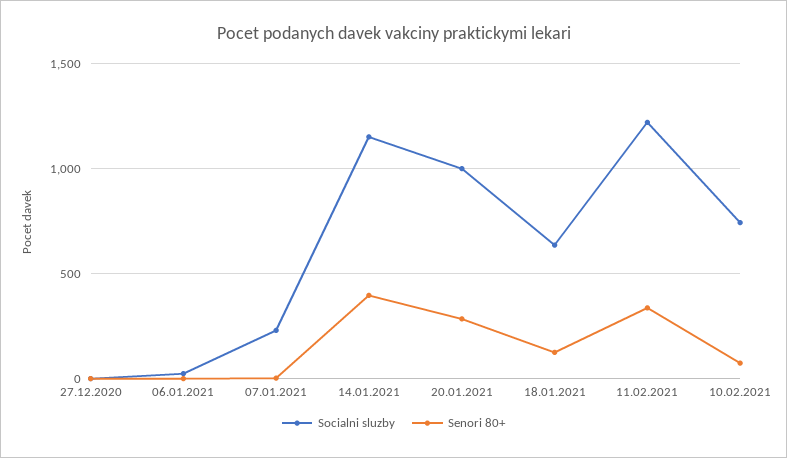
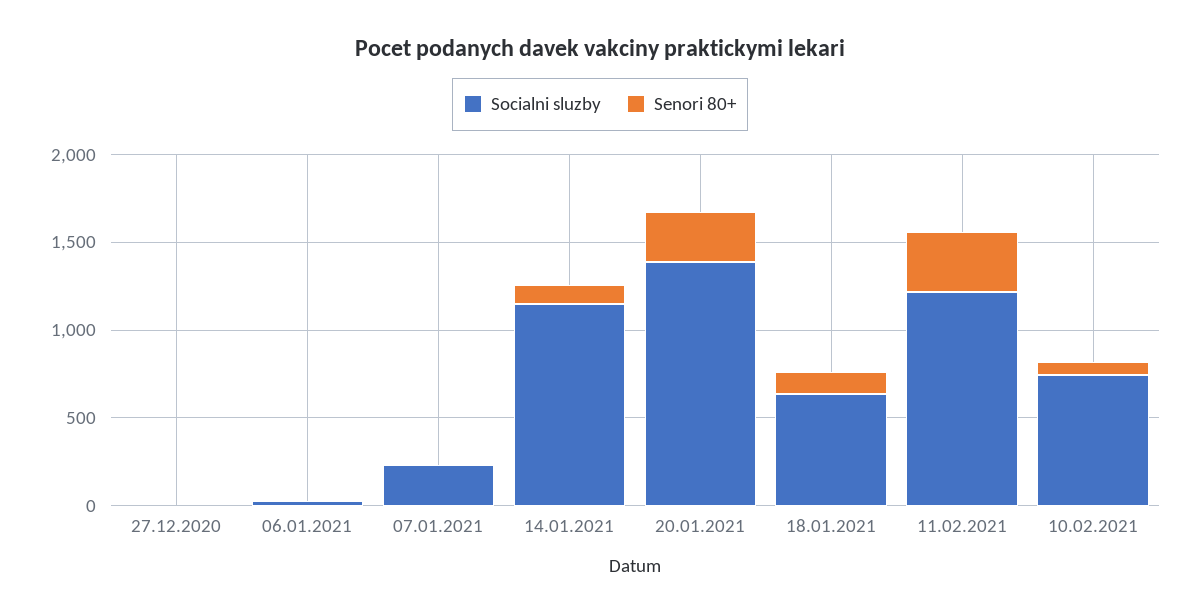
Senori 80+, 14.01.2021: 400 -> 100
Socialni sluzby, 20.01.2021: 1000 -> 1400

